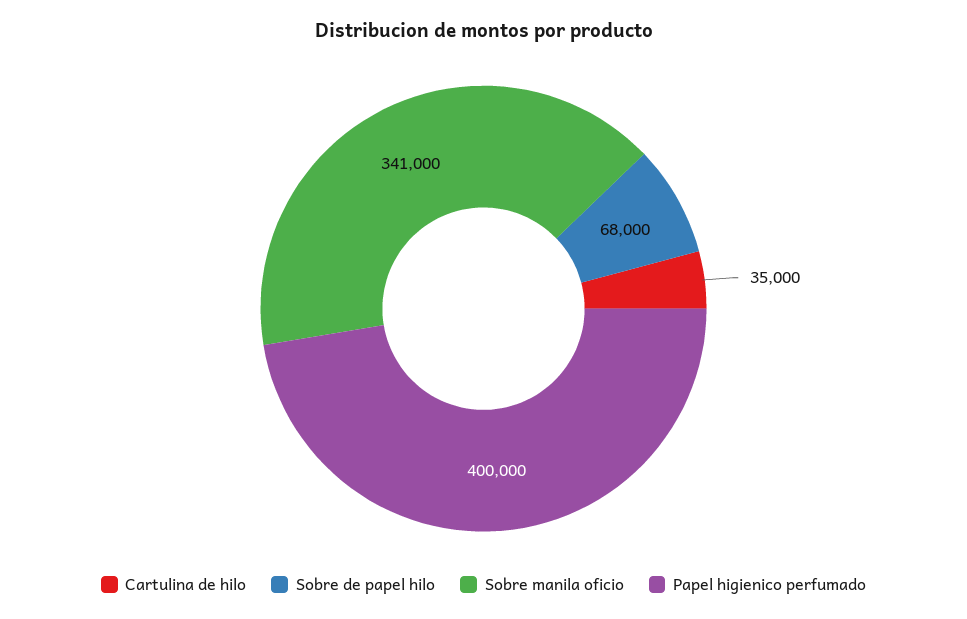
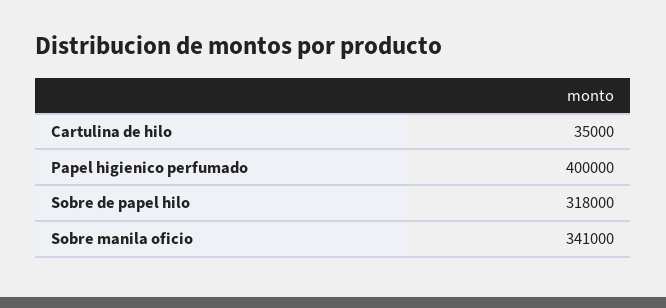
Sobre de papel hilo: 68000 -> 318000

